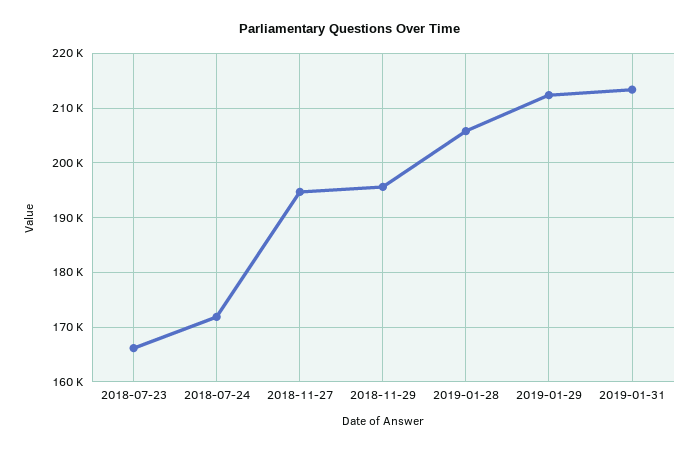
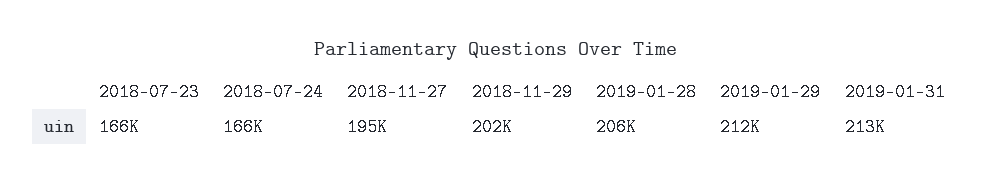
2018-07-24: 172000 -> 166000
2018-11-29: 196000 -> 202000

